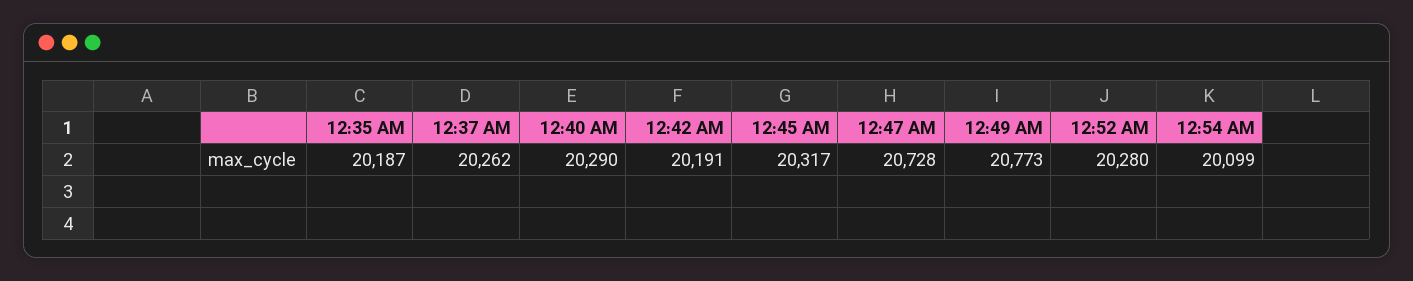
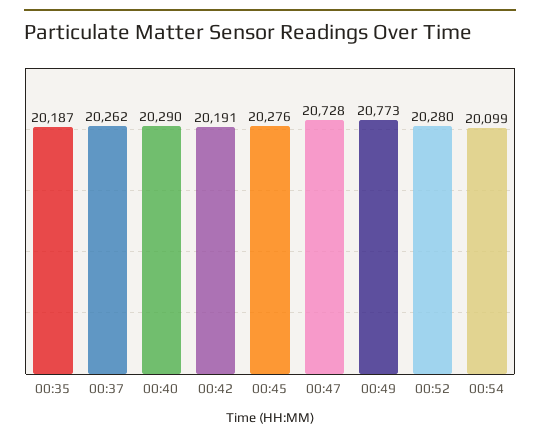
12:45 AM: 20317 -> 20276

